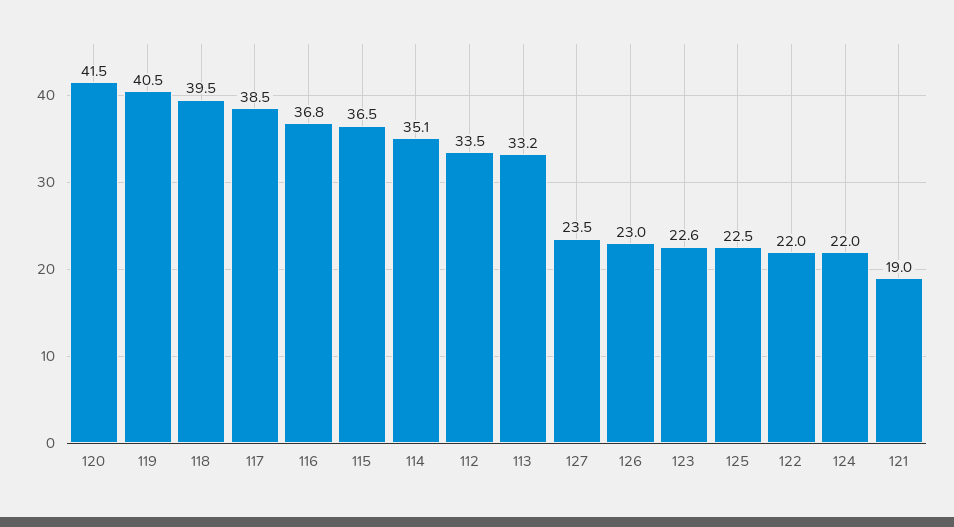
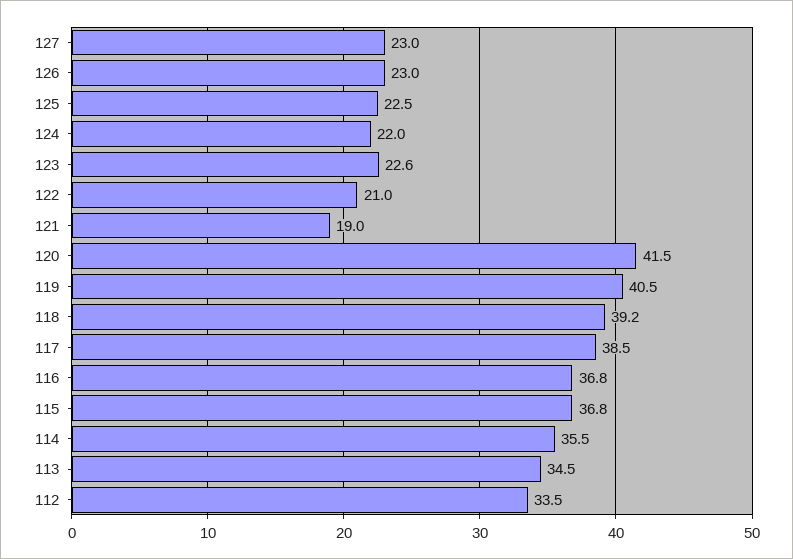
118: 39.5 -> 39.2
115: 36.5 -> 36.8
114: 35.1 -> 35.5
113: 33.2 -> 34.5
127: 23.5 -> 23
122: 22 -> 21

